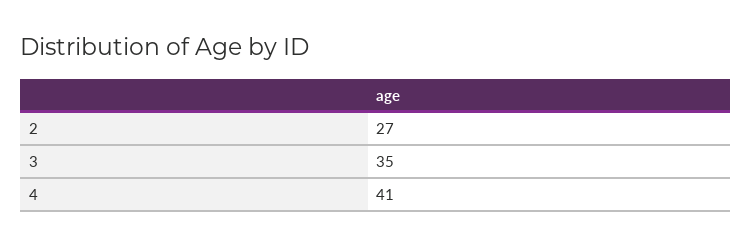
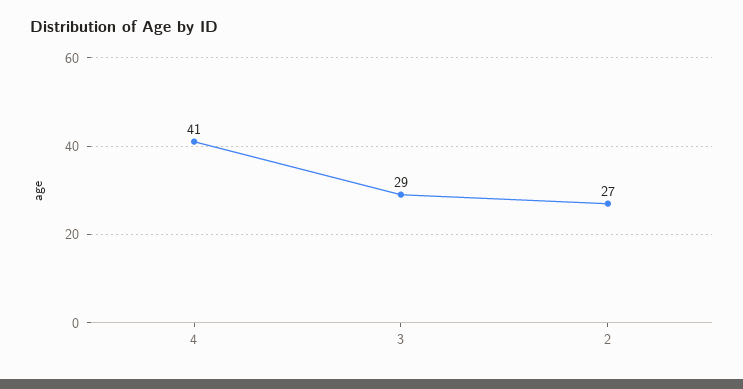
3: 35 -> 29

